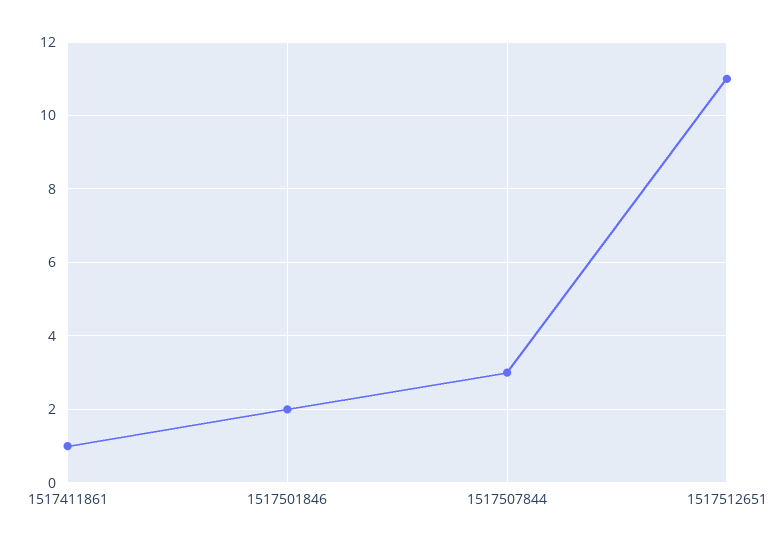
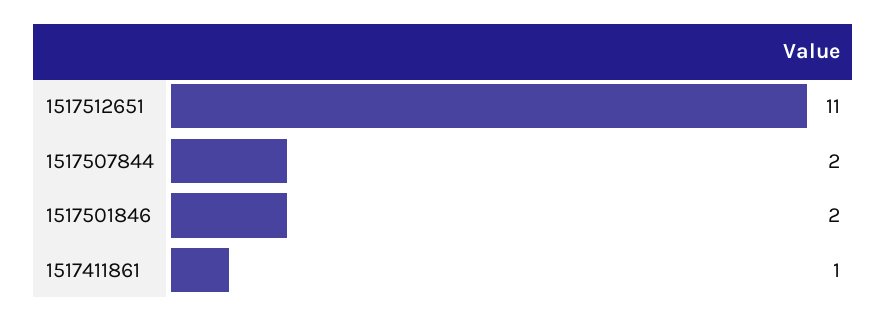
1517507844: 3 -> 2

